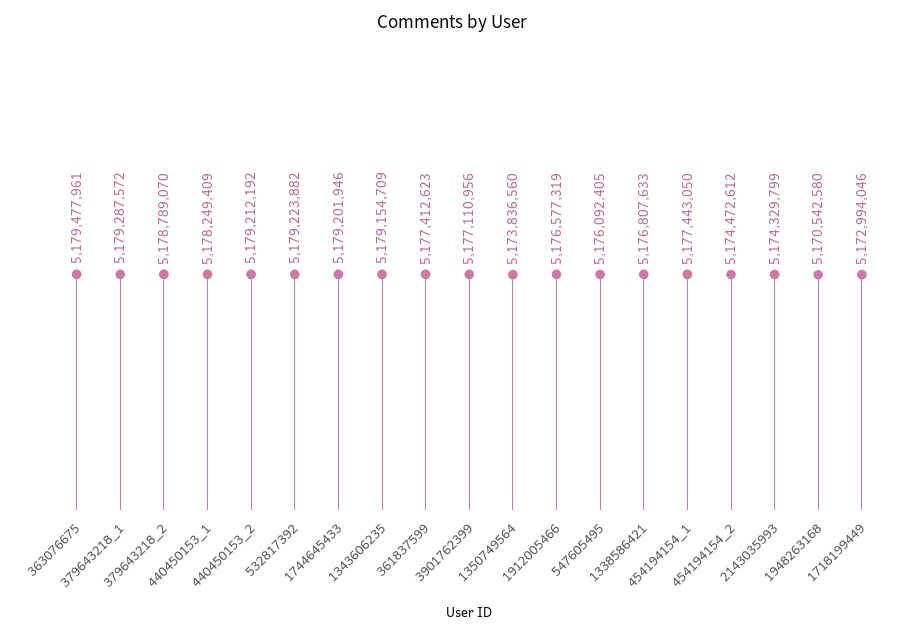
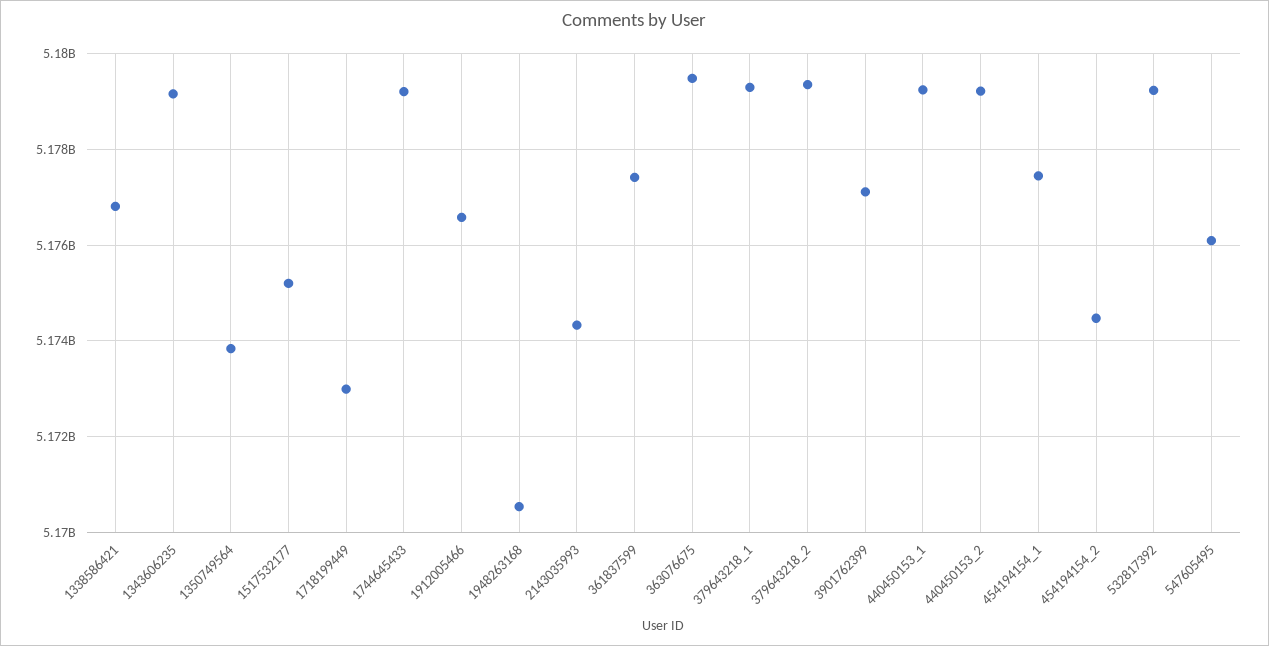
379643218_2: 5178789070 -> 5179400000
440450153_1: 5178249409 -> 5179200000
1517532177: none -> 5175200000

